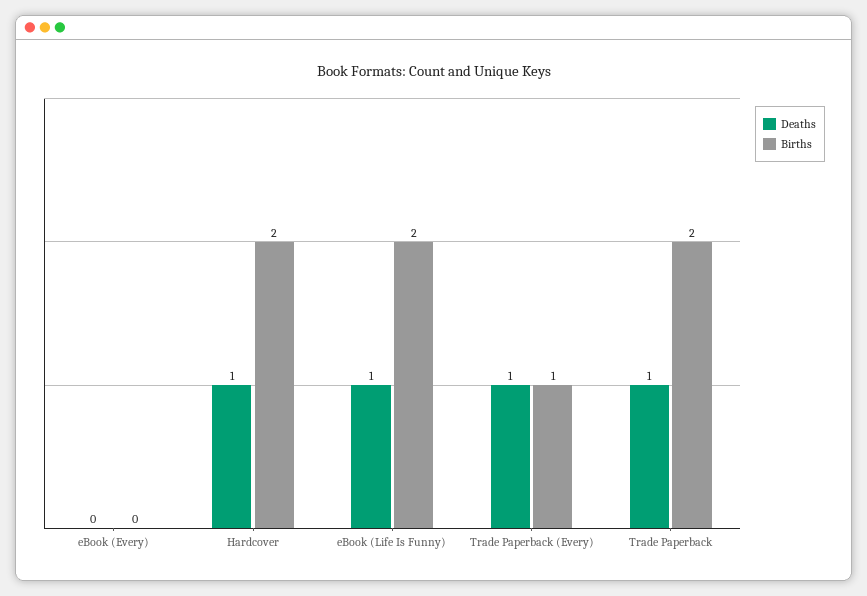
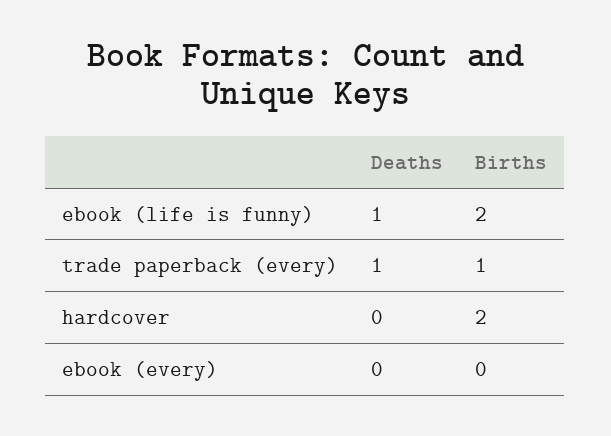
Deaths, Hardcover: 1 -> 0
Deaths, Trade Paperback: 1 -> none
Births, Trade Paperback: 2 -> none

